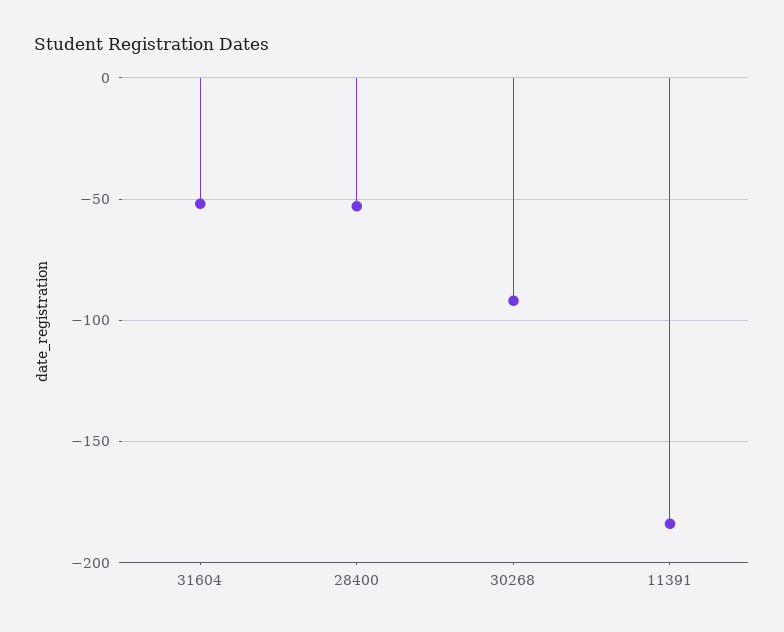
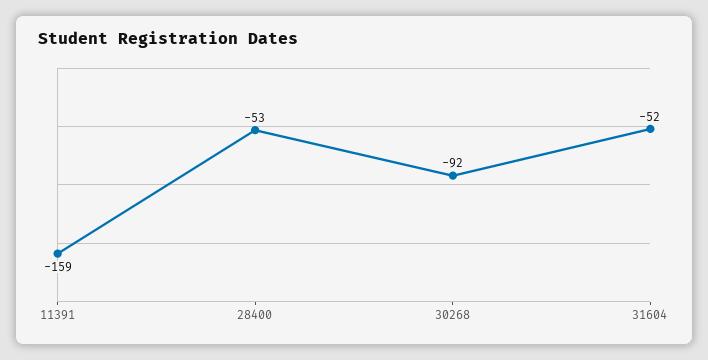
11391: -185 -> -159

